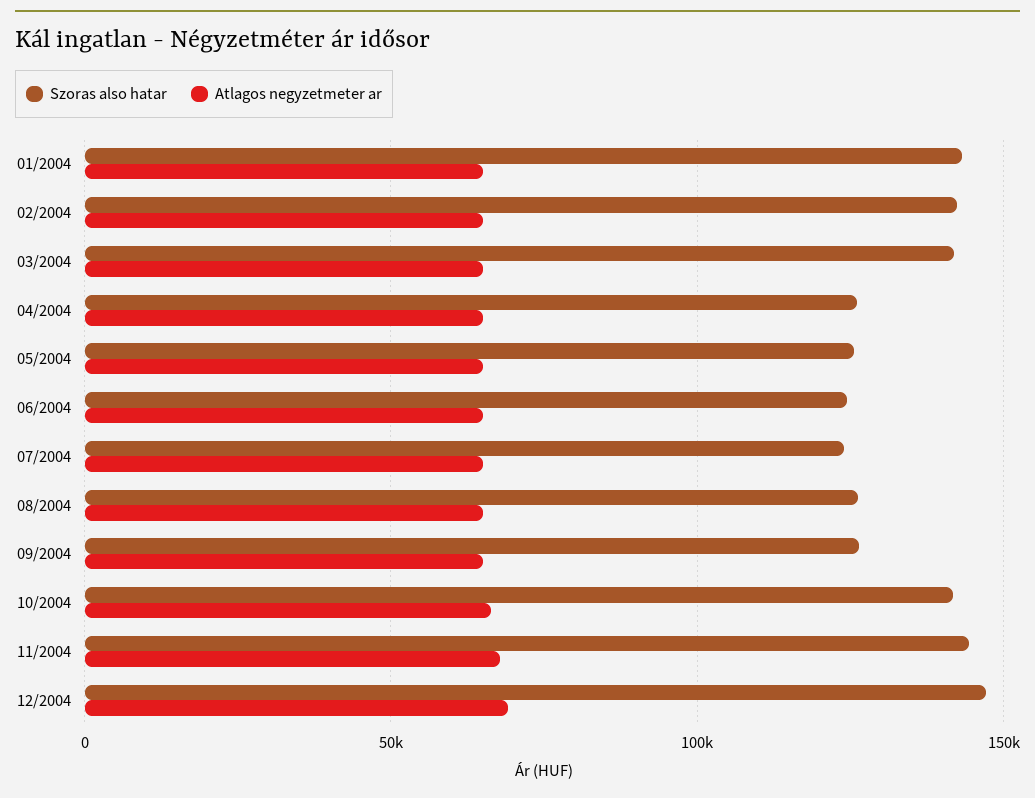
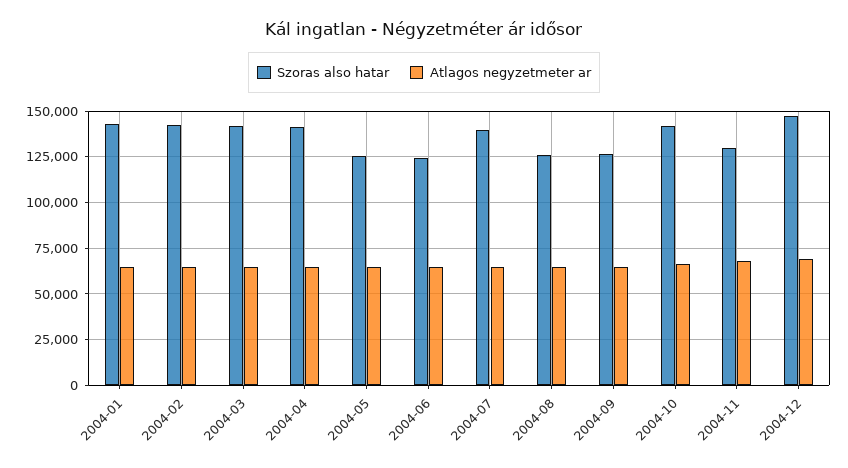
Szoras also hatar, 04/2004: 125000 -> 140000
Szoras also hatar, 07/2004: 125000 -> 140000
Szoras also hatar, 11/2004: 145000 -> 130000

